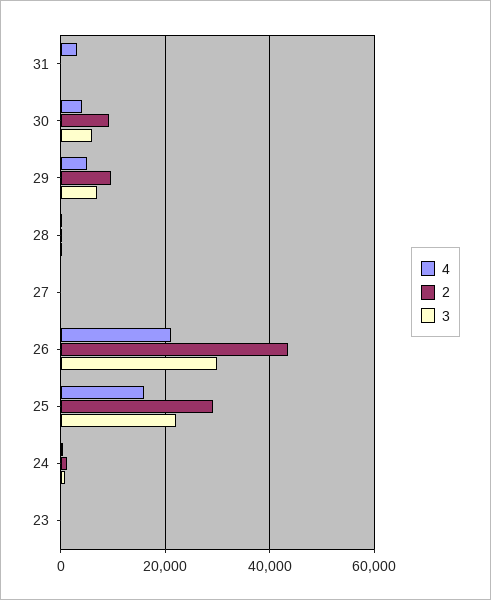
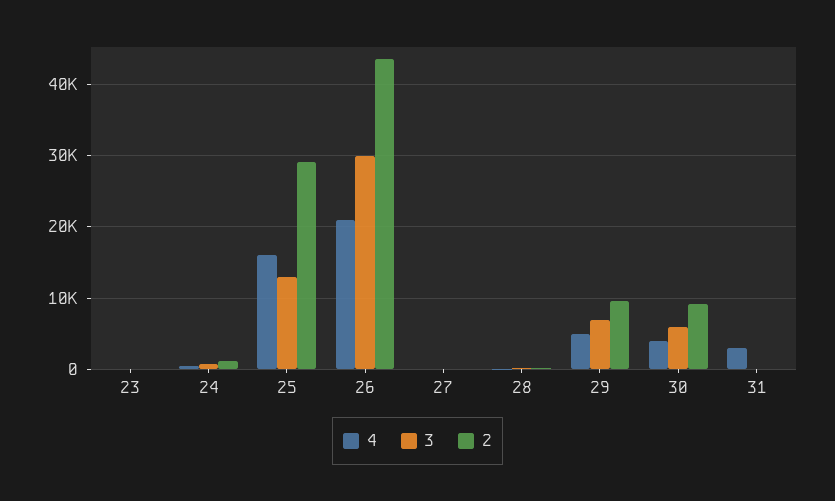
3, 25: 22000 -> 13000

